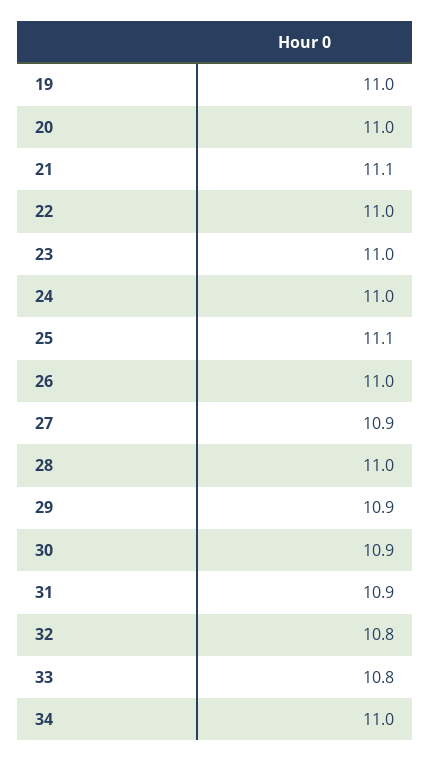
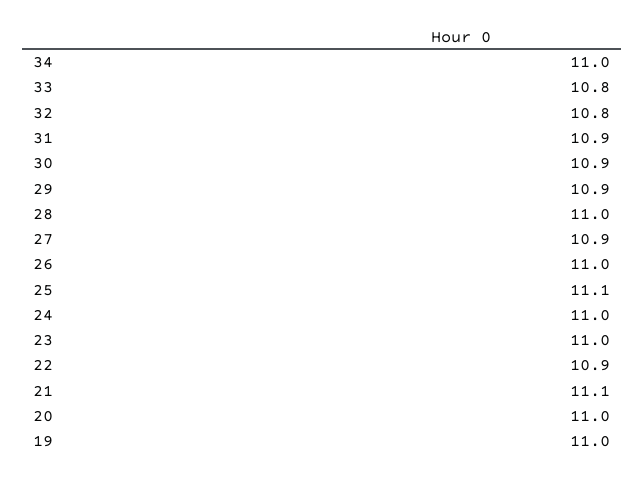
22: 11 -> 10.9

